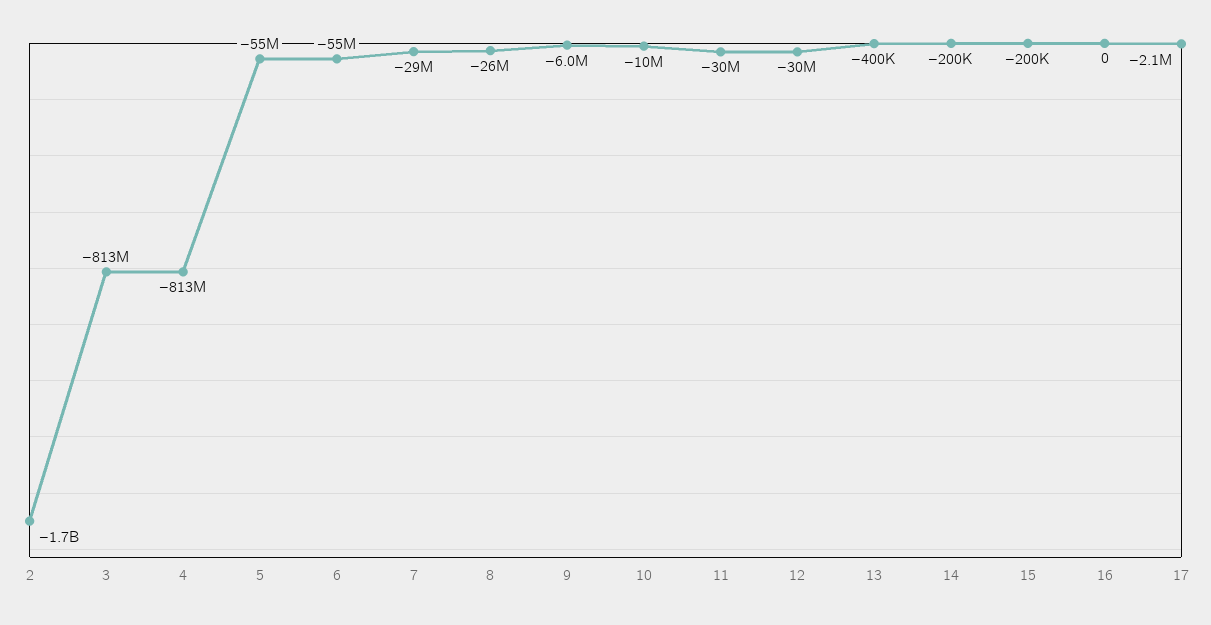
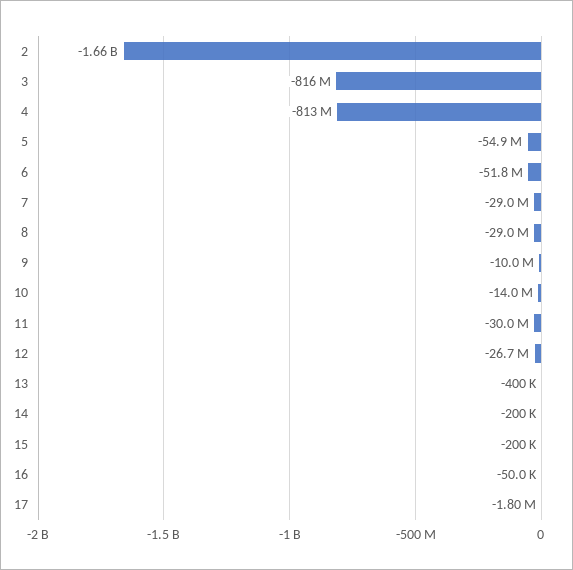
3: -813000000 -> -816000000
6: -55000000 -> -51800000
8: -26000000 -> -29000000
9: -6000000 -> -10000000
10: -10000000 -> -14000000
12: -30000000 -> -26700000
16: 0 -> -50000
17: -2100000 -> -1800000

